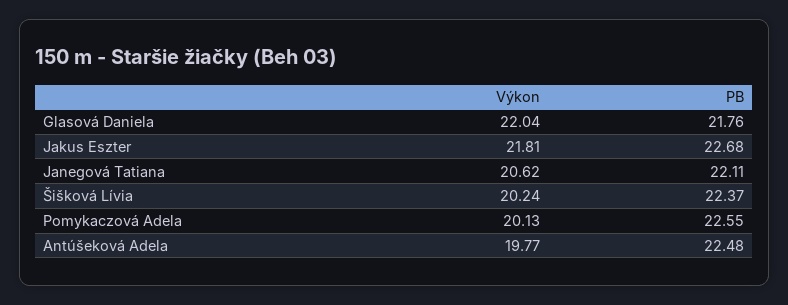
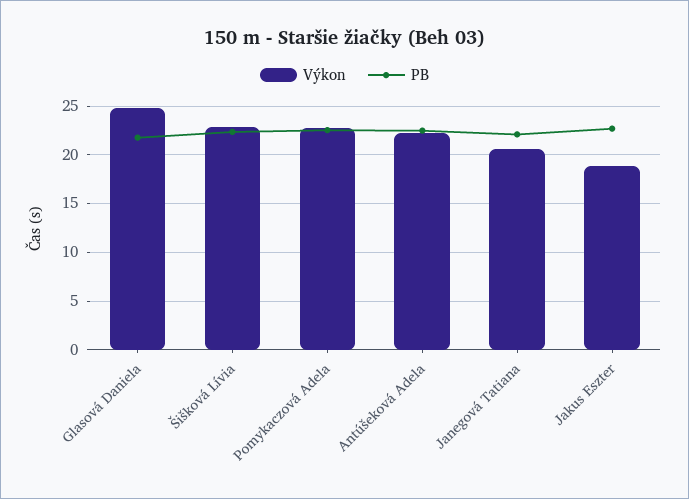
Výkon, Glasová Daniela: 22.04 -> 25
Výkon, Jakus Eszter: 21.81 -> 19
Výkon, Šišková Lívia: 20.24 -> 23
Výkon, Pomykaczová Adela: 20.13 -> 23
Výkon, Antúšeková Adela: 19.77 -> 22

